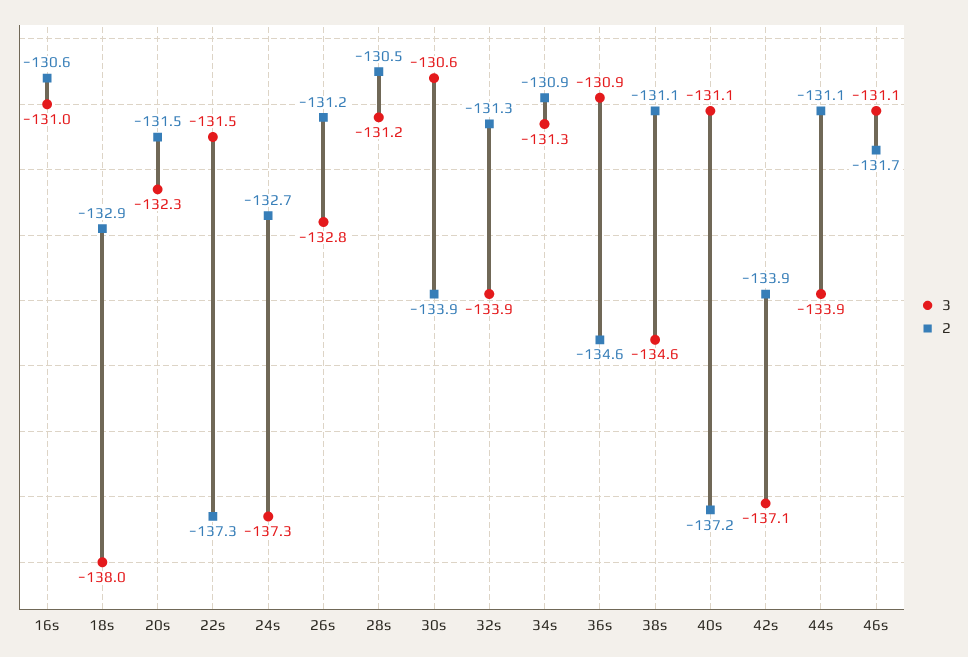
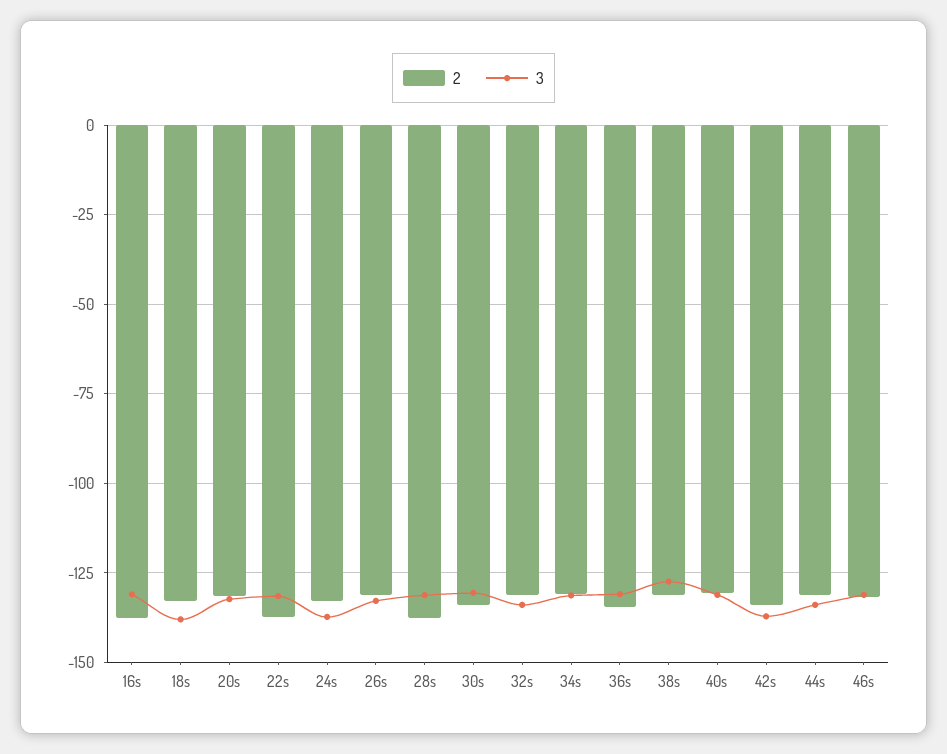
2, 16s: -130.6 -> -137.5
2, 28s: -130.5 -> -137.5
3, 38s: -134.6 -> -127.5
2, 40s: -137.2 -> -130

